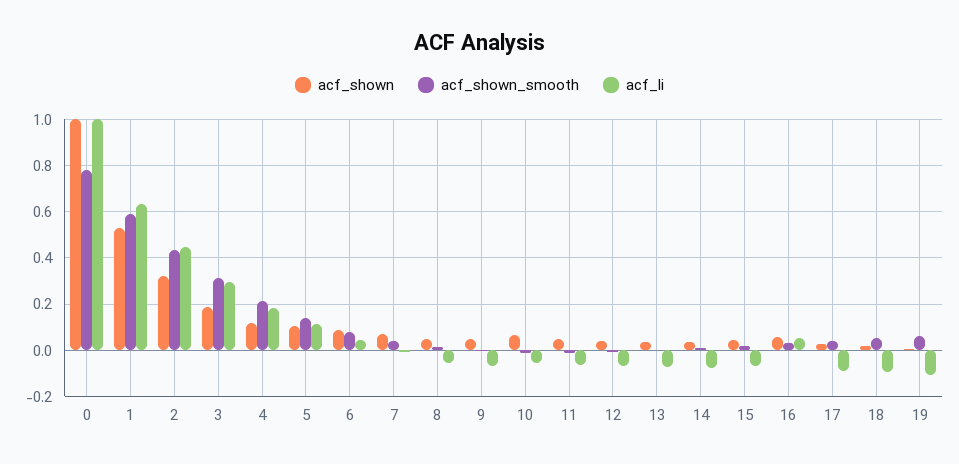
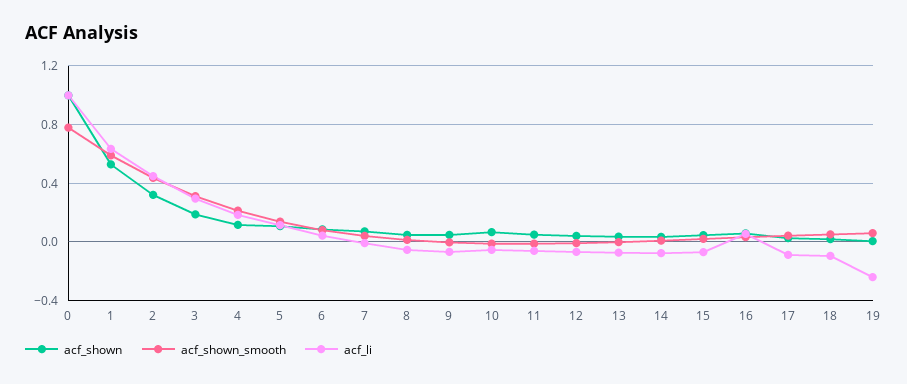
acf_li, 19: -0.1 -> -0.25

